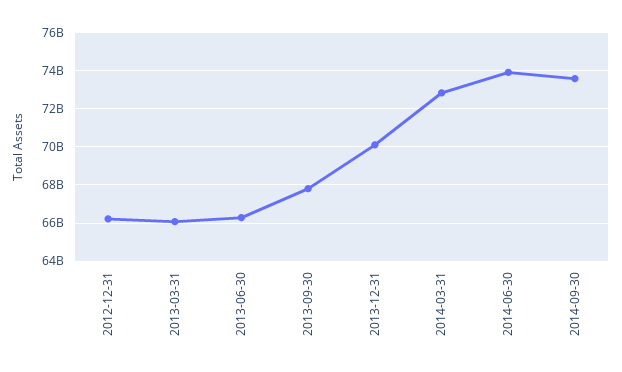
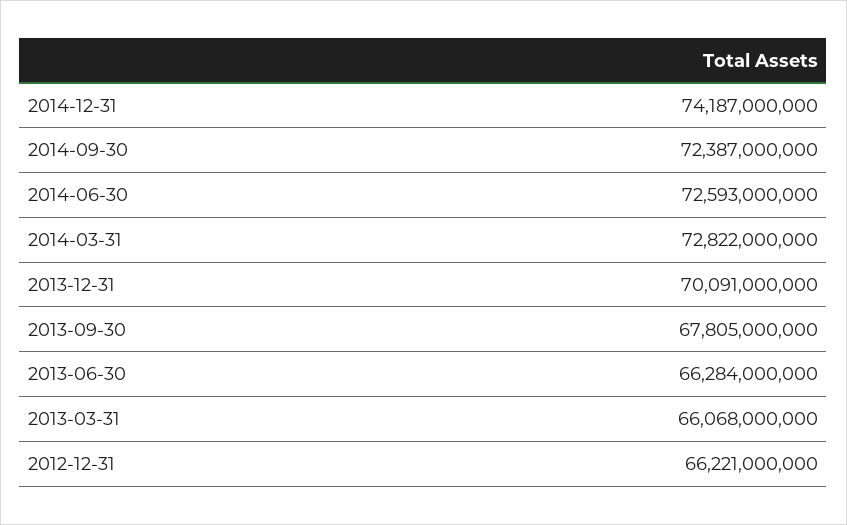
2014-06-30: 74000000000 -> 72593000000
2014-09-30: 73500000000 -> 72387000000
2014-12-31: none -> 74187000000

